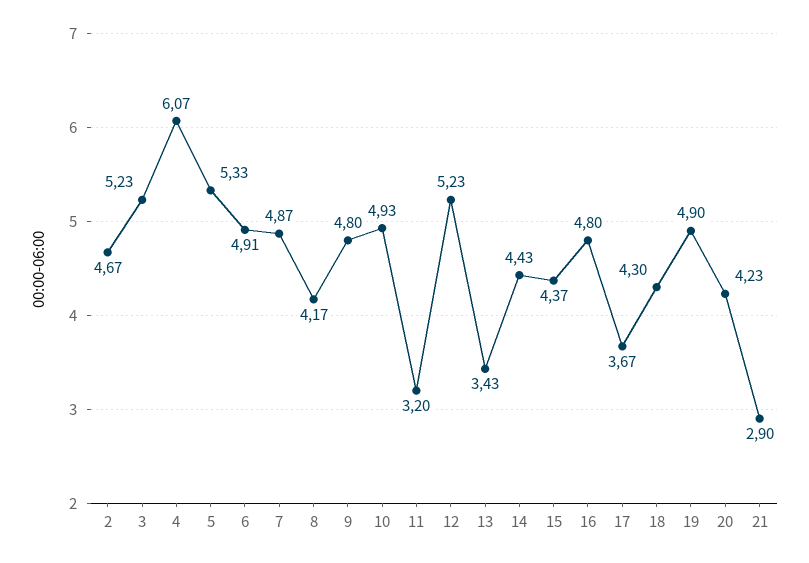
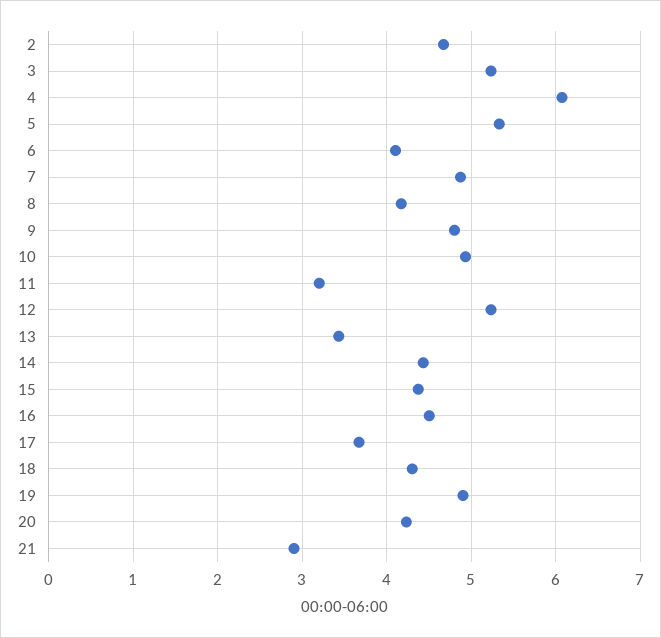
6: 4.91 -> 4.1
16: 4.8 -> 4.5

